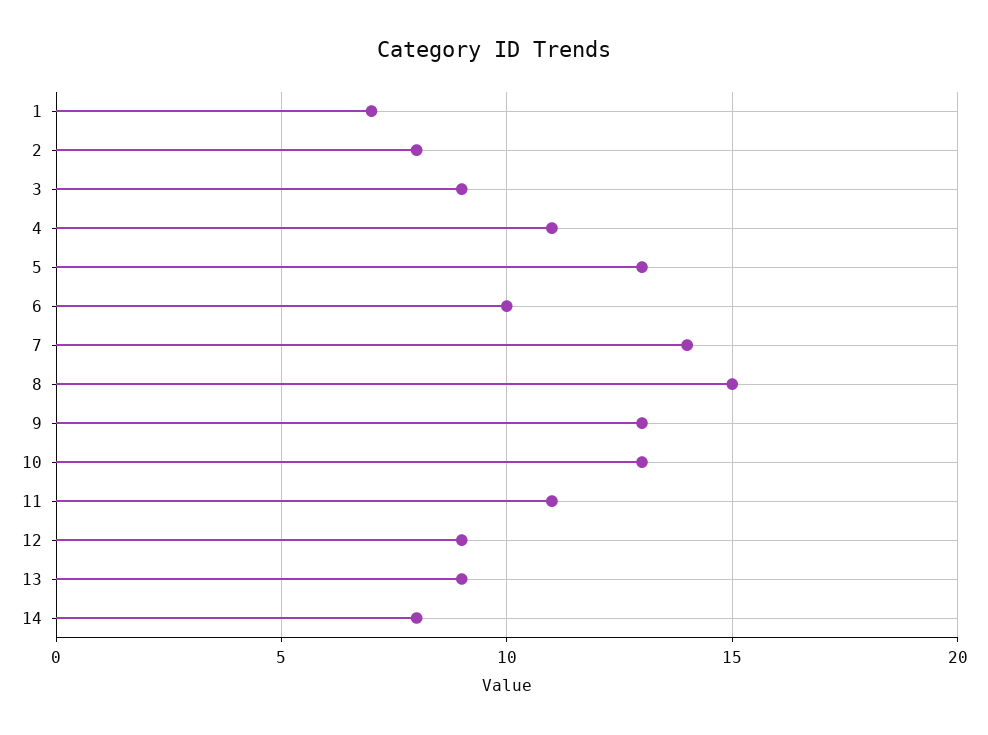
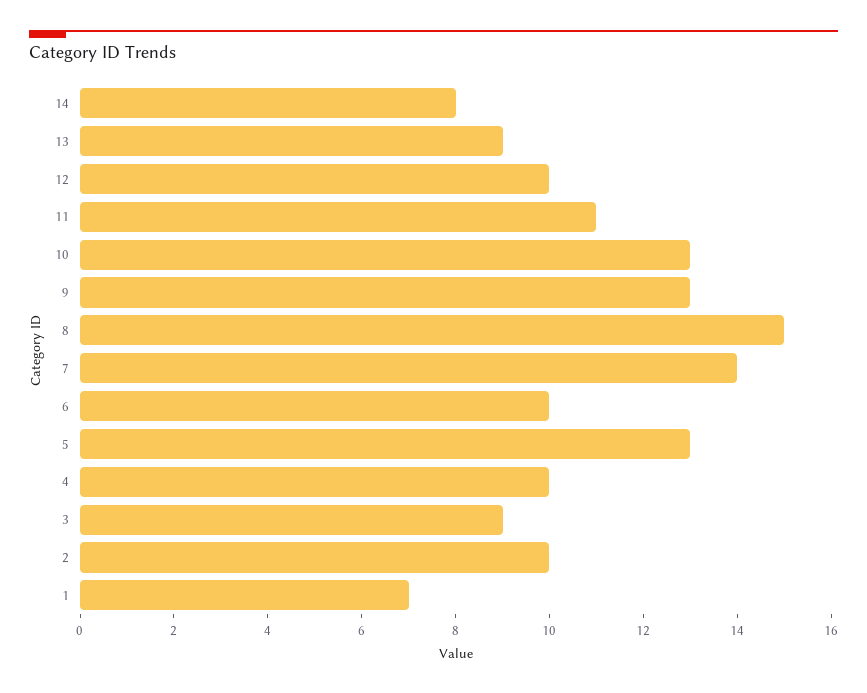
2: 8 -> 10
4: 11 -> 10
12: 9 -> 10

